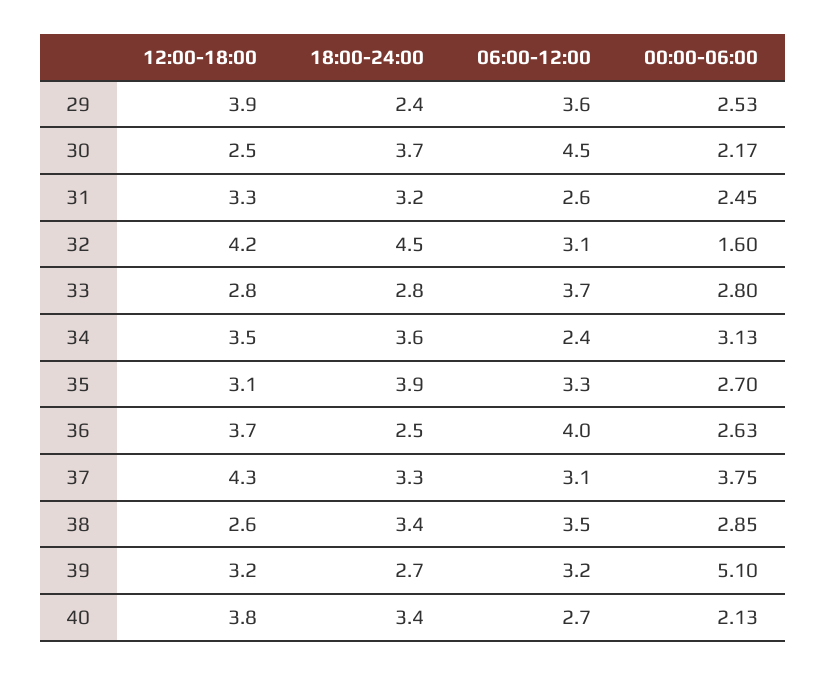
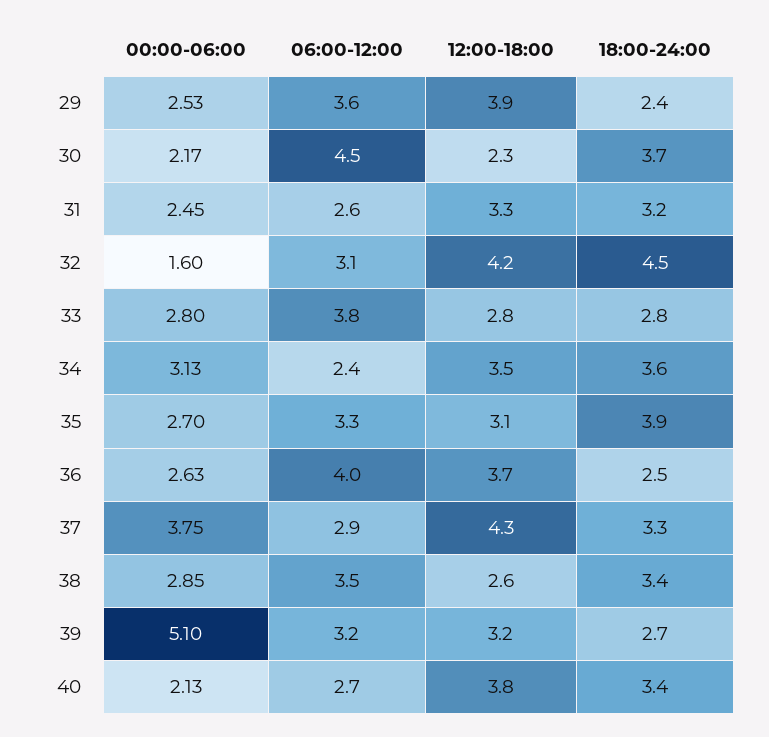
12:00-18:00, 30: 2.5 -> 2.3
06:00-12:00, 33: 3.7 -> 3.8
06:00-12:00, 37: 3.1 -> 2.9

